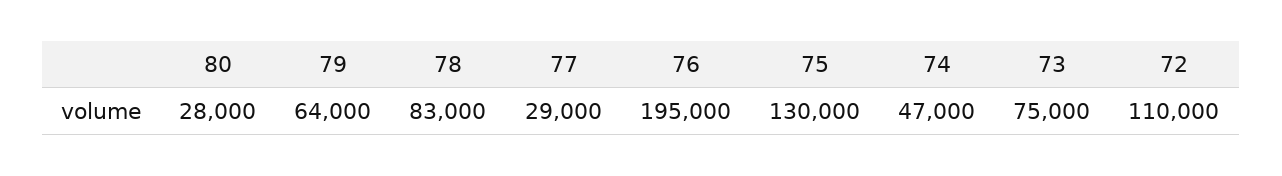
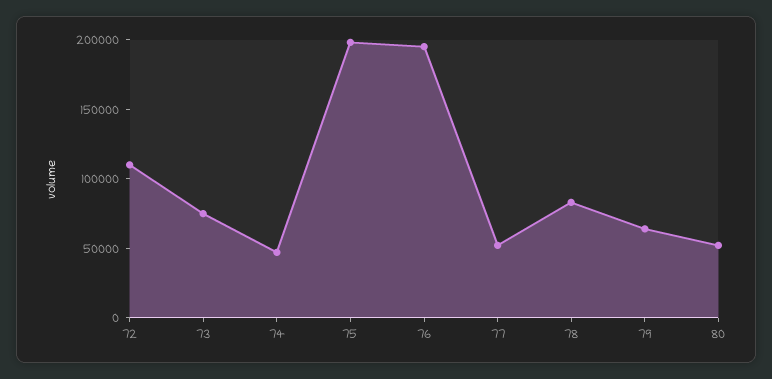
80: 28000 -> 50000
77: 29000 -> 50000
75: 130000 -> 200000

